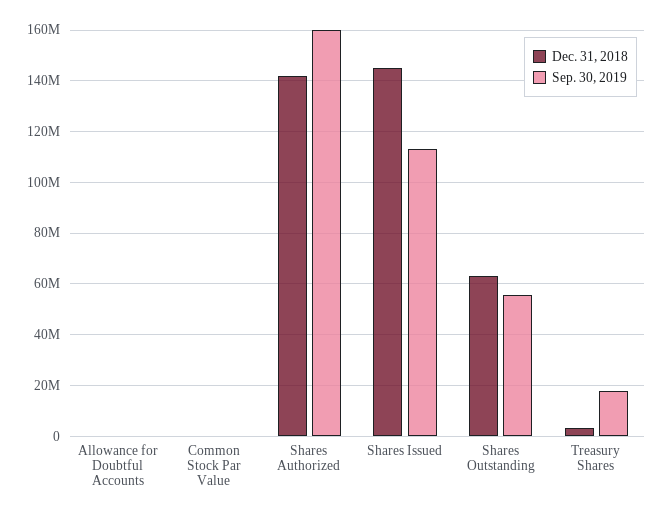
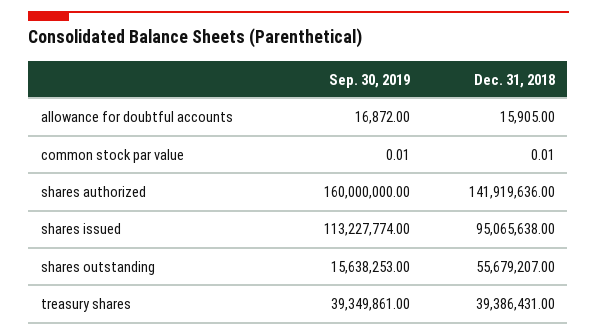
Dec. 31, 2018, Shares Issued: 145000000 -> 95065638
Dec. 31, 2018, Shares Outstanding: 62500000 -> 55679207
Sep. 30, 2019, Shares Outstanding: 55000000 -> 15638253
Dec. 31, 2018, Treasury Shares: 2500000 -> 39386431
Sep. 30, 2019, Treasury Shares: 17500000 -> 39349861

